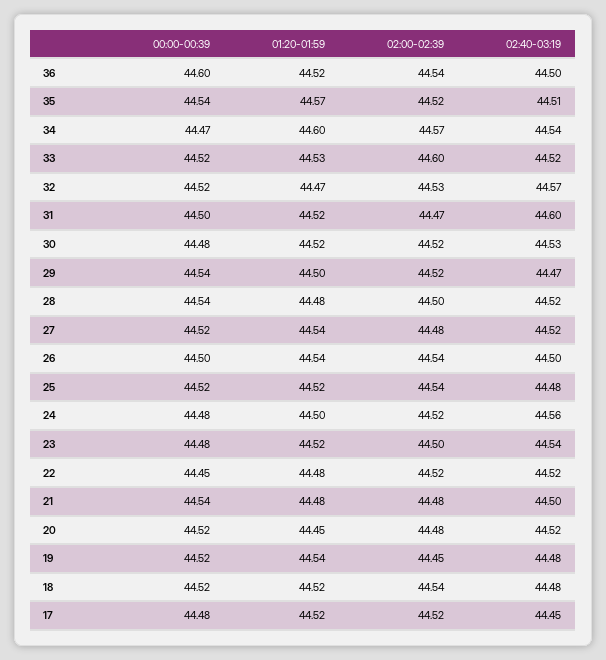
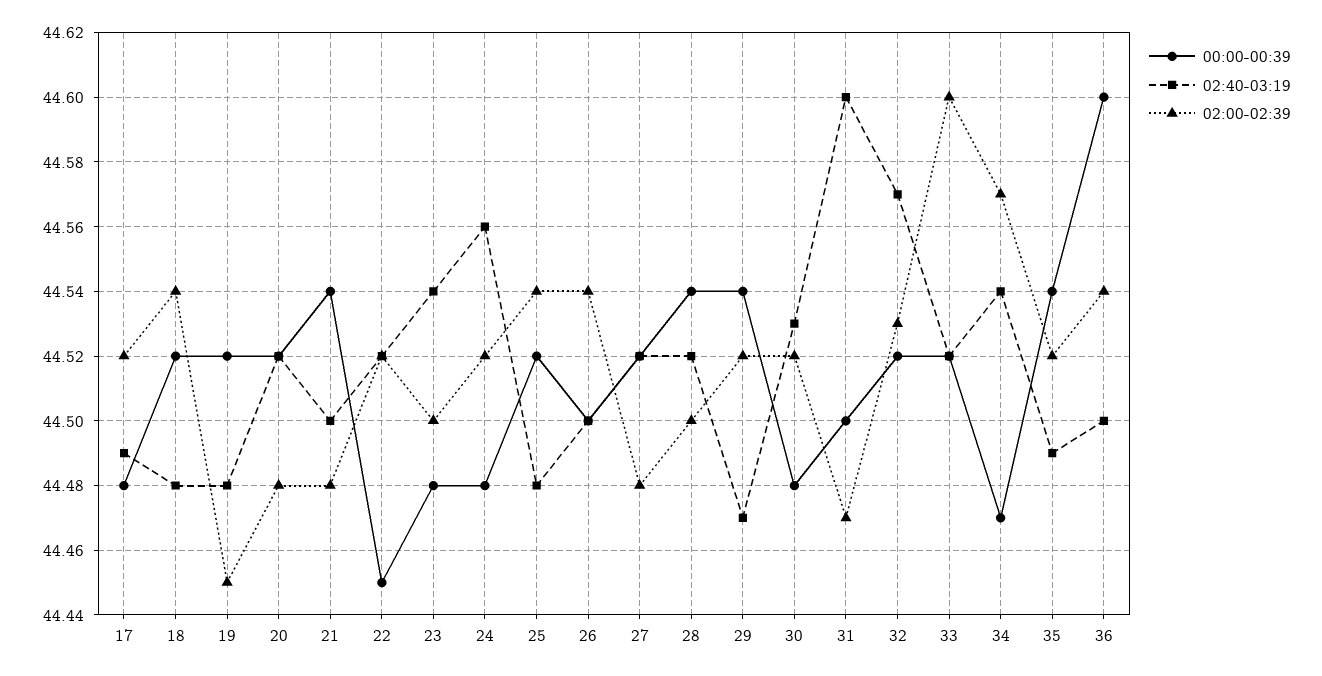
01:20-01:59, 36: 44.52 -> none
01:20-01:59, 35: 44.57 -> none
02:40-03:19, 35: 44.51 -> 44.49
01:20-01:59, 34: 44.6 -> none
01:20-01:59, 33: 44.53 -> none
01:20-01:59, 32: 44.47 -> none
01:20-01:59, 31: 44.52 -> none
01:20-01:59, 30: 44.52 -> none
01:20-01:59, 29: 44.5 -> none
01:20-01:59, 28: 44.48 -> none
01:20-01:59, 27: 44.54 -> none
01:20-01:59, 26: 44.54 -> none
01:20-01:59, 25: 44.52 -> none
01:20-01:59, 24: 44.5 -> none
01:20-01:59, 23: 44.52 -> none
01:20-01:59, 22: 44.48 -> none
01:20-01:59, 21: 44.48 -> none
01:20-01:59, 20: 44.45 -> none
01:20-01:59, 19: 44.54 -> none
01:20-01:59, 18: 44.52 -> none
01:20-01:59, 17: 44.52 -> none
02:40-03:19, 17: 44.45 -> 44.49

